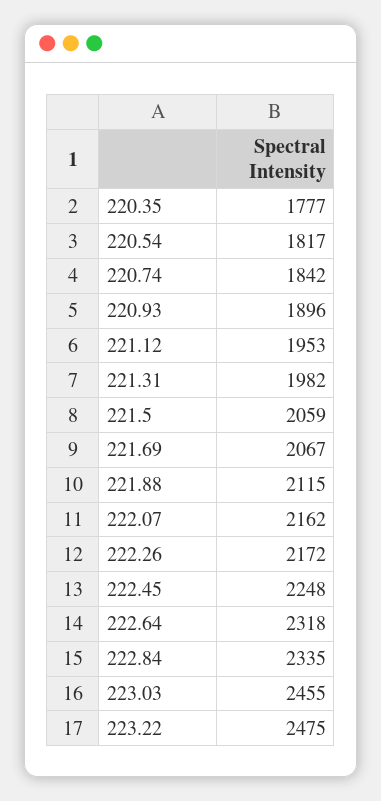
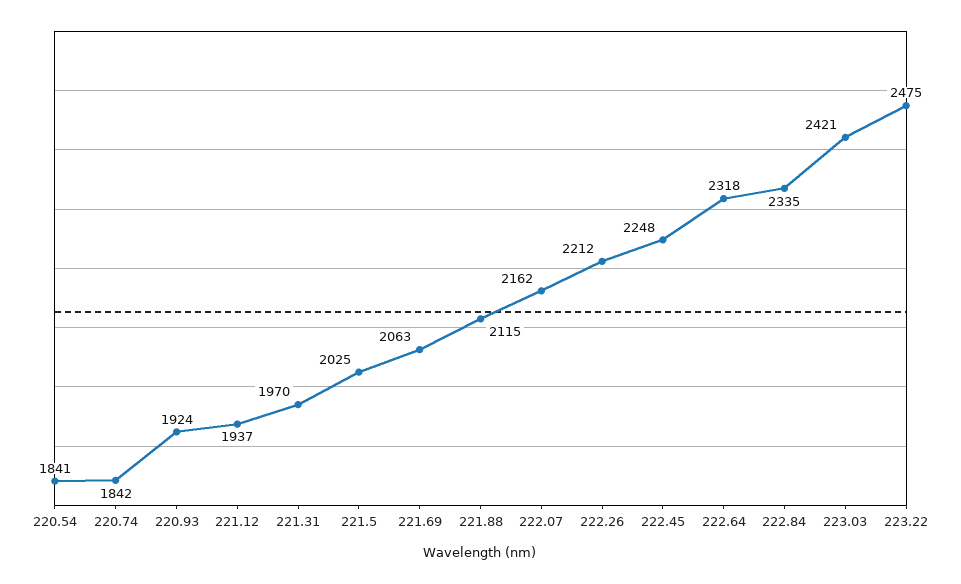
220.35: 1777 -> none
220.54: 1817 -> 1841
220.93: 1896 -> 1924
221.12: 1953 -> 1937
221.31: 1982 -> 1970
221.5: 2059 -> 2025
221.69: 2067 -> 2063
222.26: 2172 -> 2212
223.03: 2455 -> 2421

